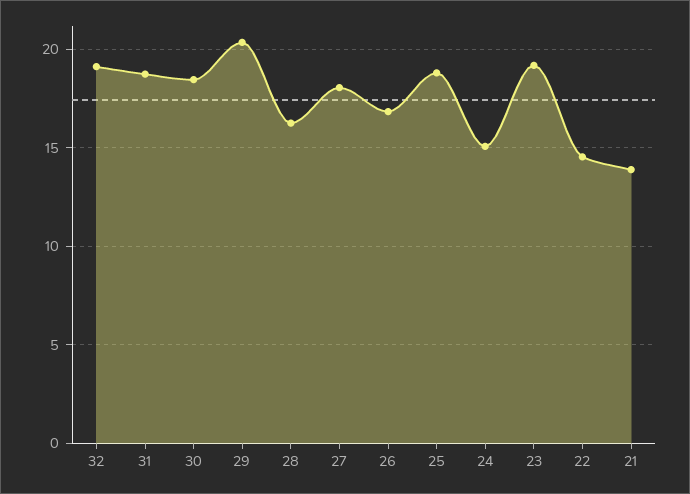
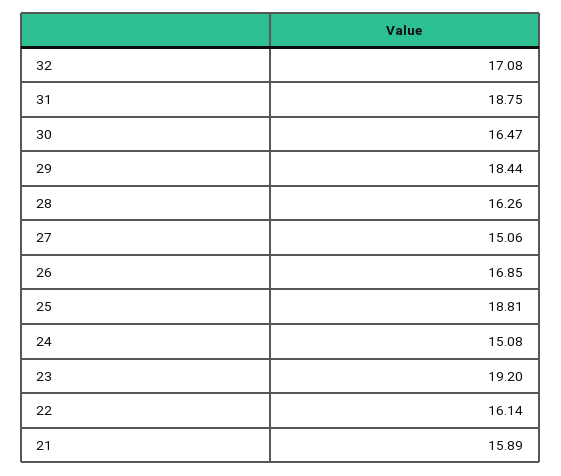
32: 19 -> 17.08
30: 18.5 -> 16.47
29: 20.5 -> 18.44
27: 18 -> 15.06
22: 14.5 -> 16.14
21: 14 -> 15.89

